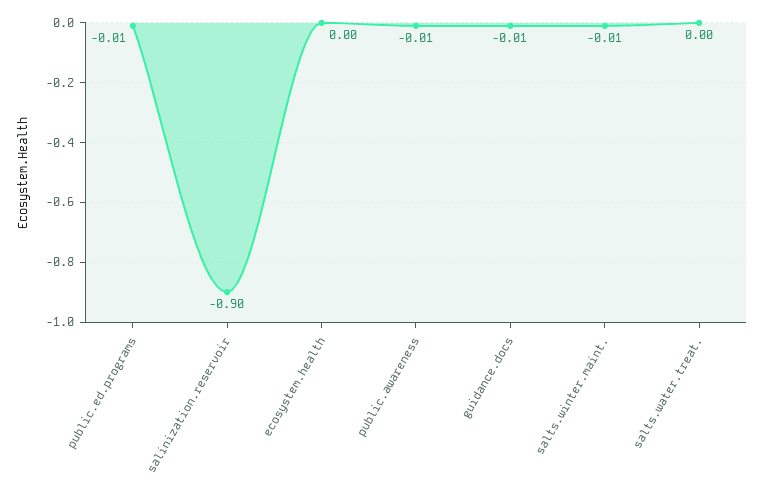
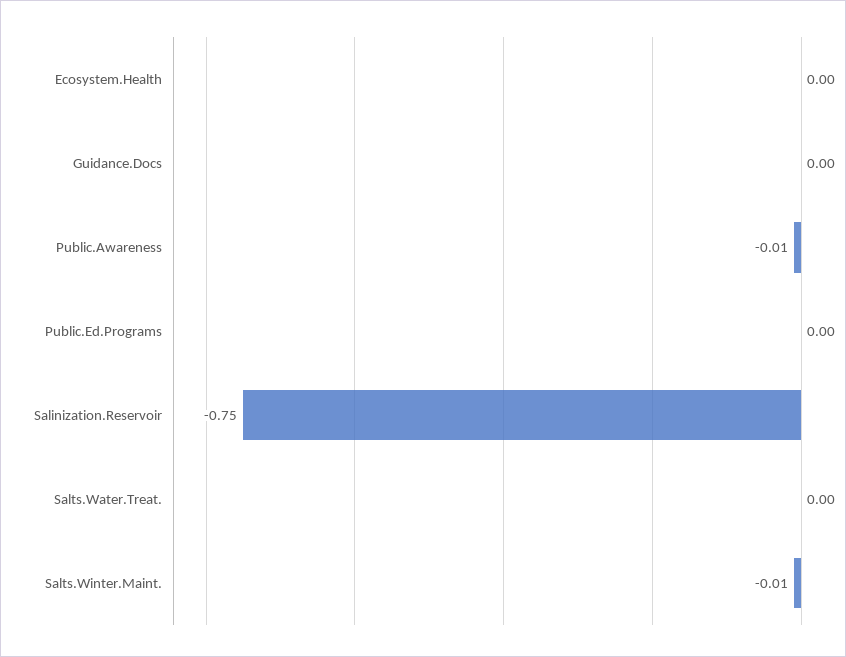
public.ed.programs: -0.01 -> 0
salinization.reservoir: -0.9 -> -0.75
guidance.docs: -0.01 -> 0

